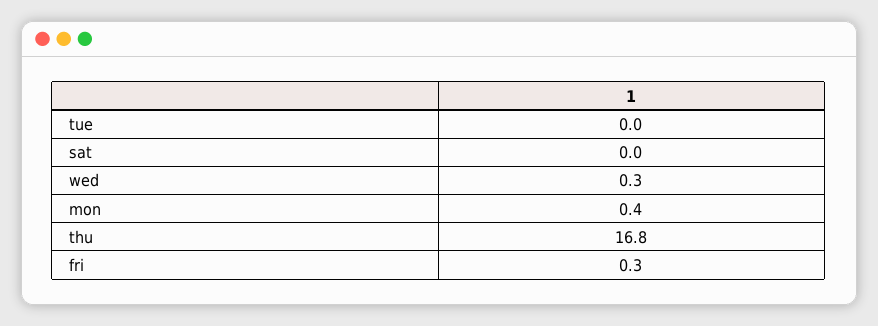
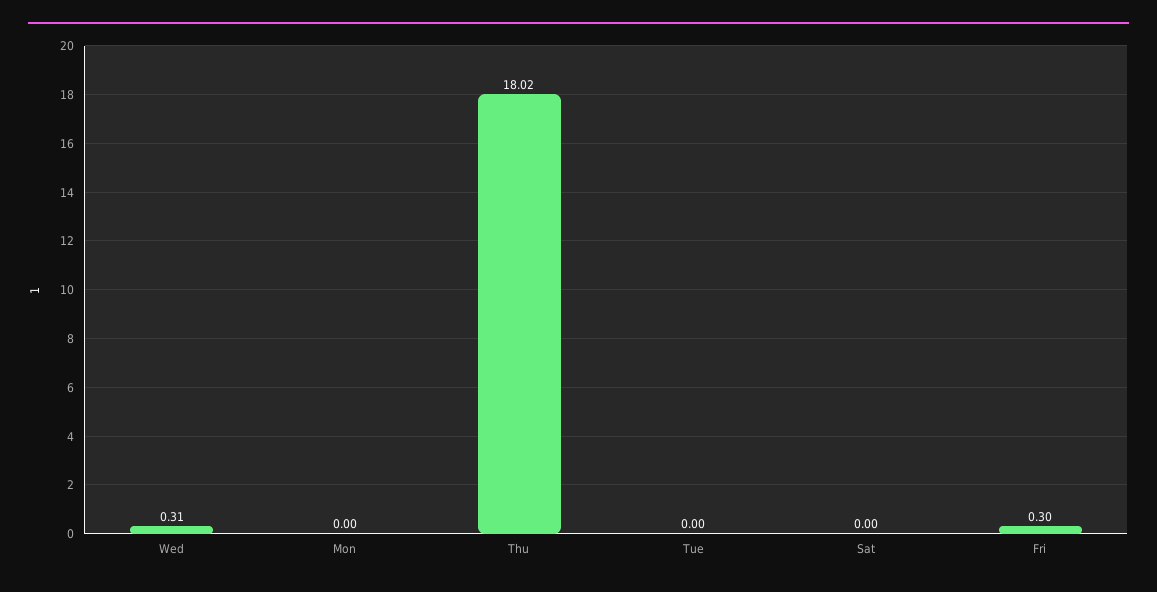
mon: 0.4 -> 0
thu: 16.8 -> 18.02

